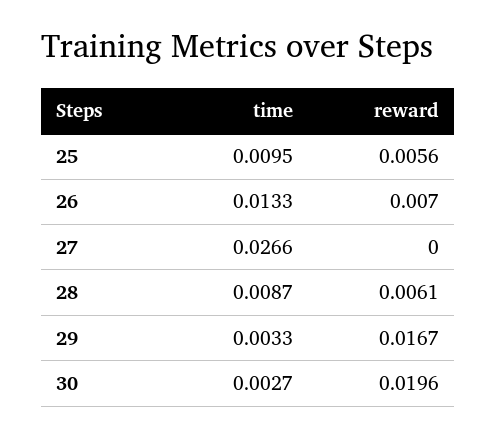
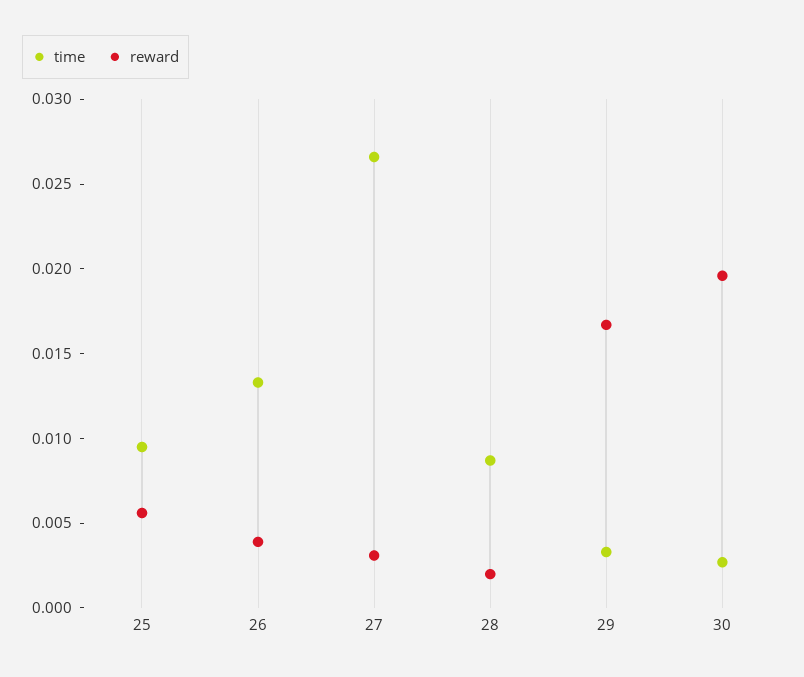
reward, 26: 0.007 -> 0.004
reward, 27: 0 -> 0.003
reward, 28: 0.0061 -> 0.002

